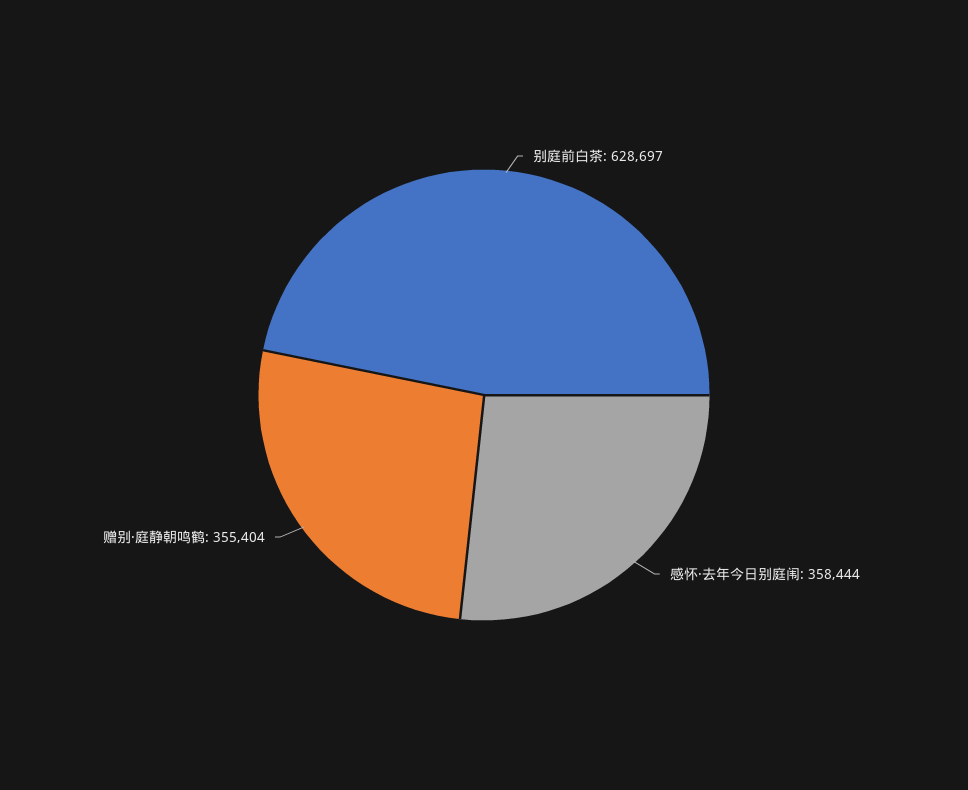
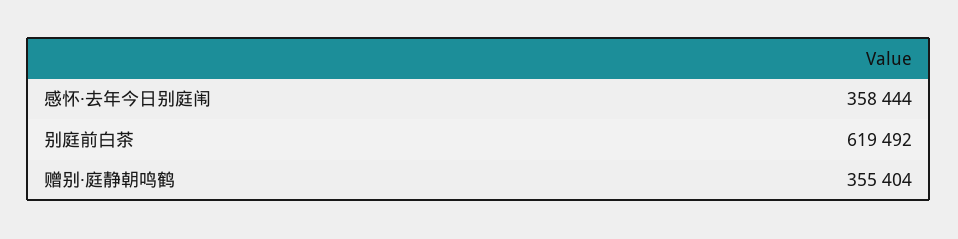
别庭前白茶: 628697 -> 619492

